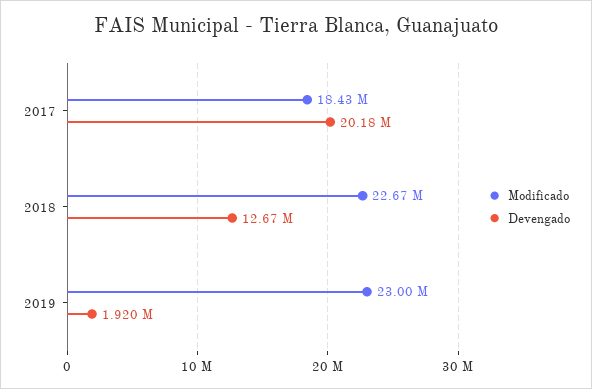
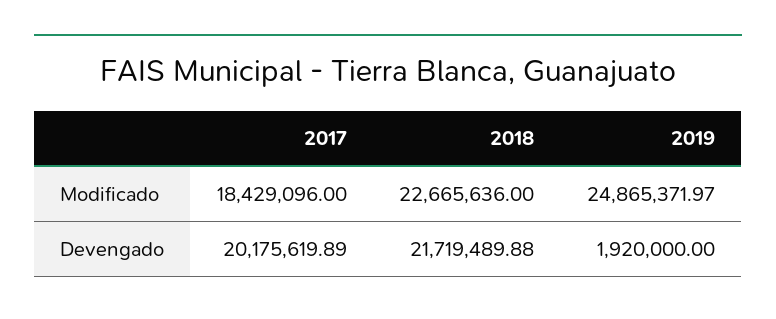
Devengado, 2018: 12670000 -> 21719489.88
Modificado, 2019: 23000000 -> 24865371.97

